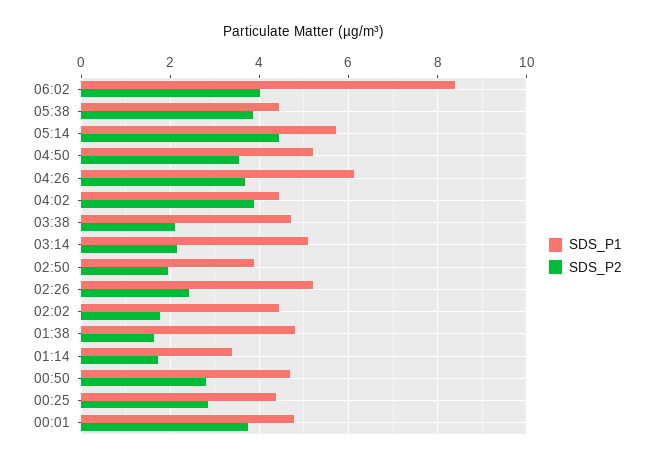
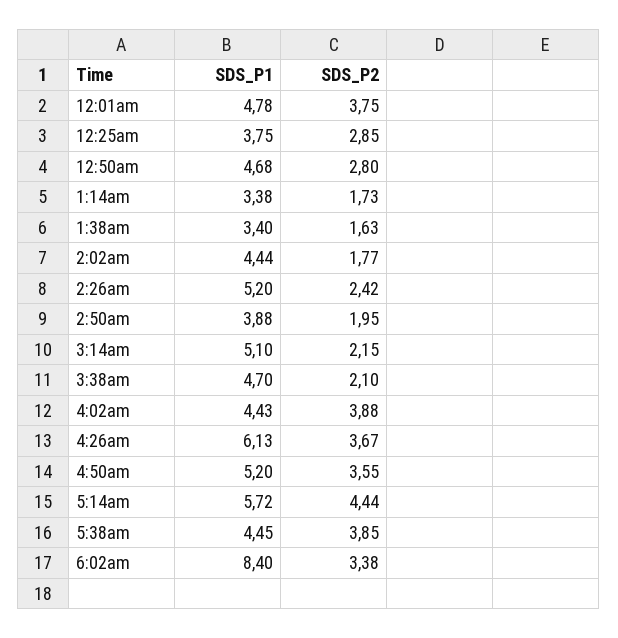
SDS_P2, 06:02: 4 -> 3.38
SDS_P1, 01:38: 4.8 -> 3.4
SDS_P1, 00:25: 4.4 -> 3.75

